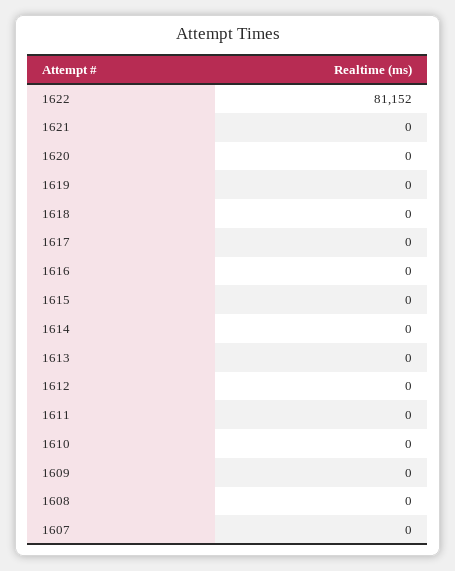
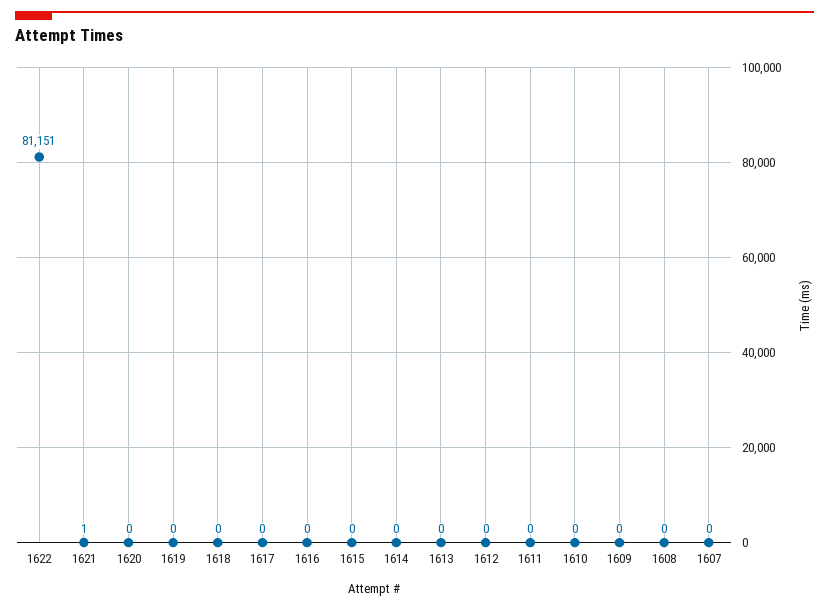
1622: 81152 -> 81151
1621: 0 -> 1

